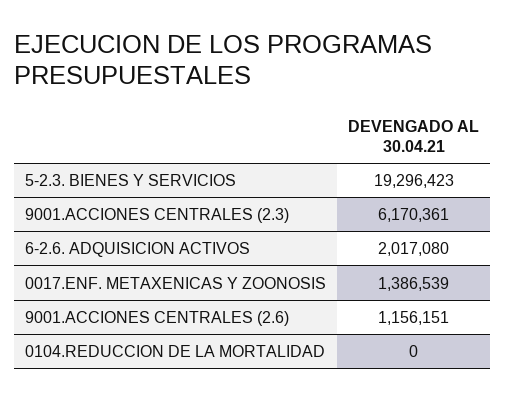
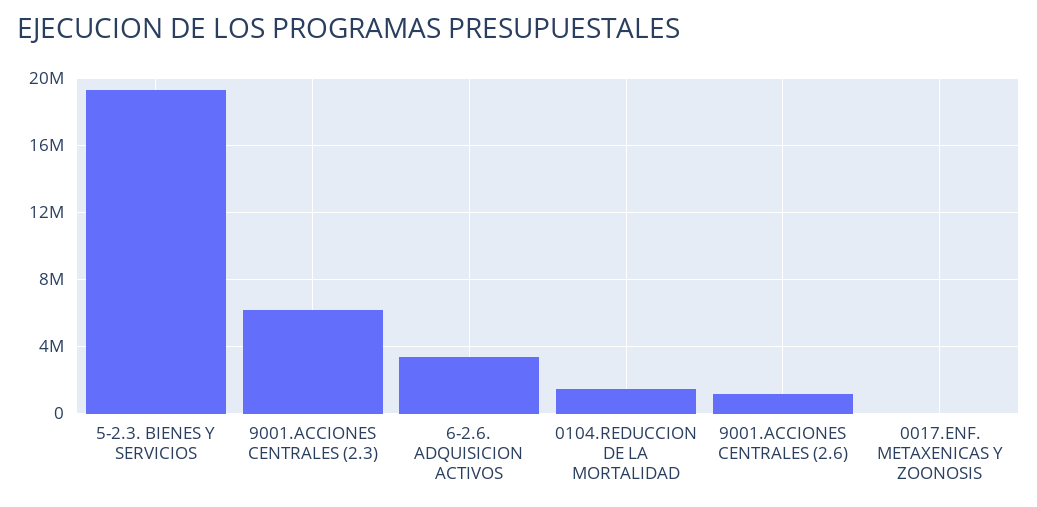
6-2.6. ADQUISICION ACTIVOS: 2017080 -> 3500000
0017.ENF. METAXENICAS Y ZOONOSIS: 1386539 -> 0
0104.REDUCCION DE LA MORTALIDAD: 0 -> 1500000

